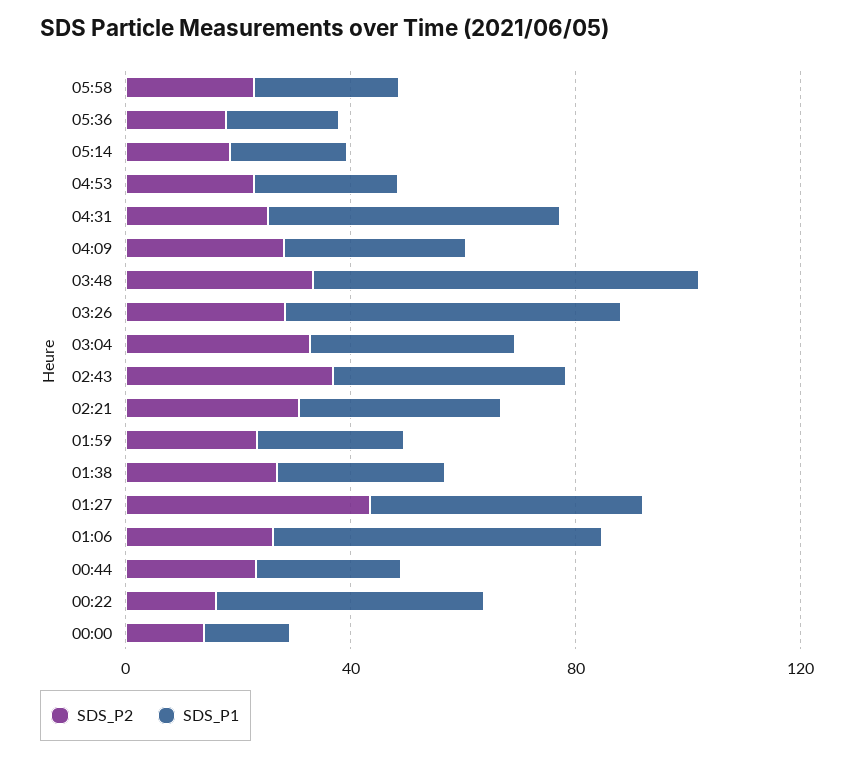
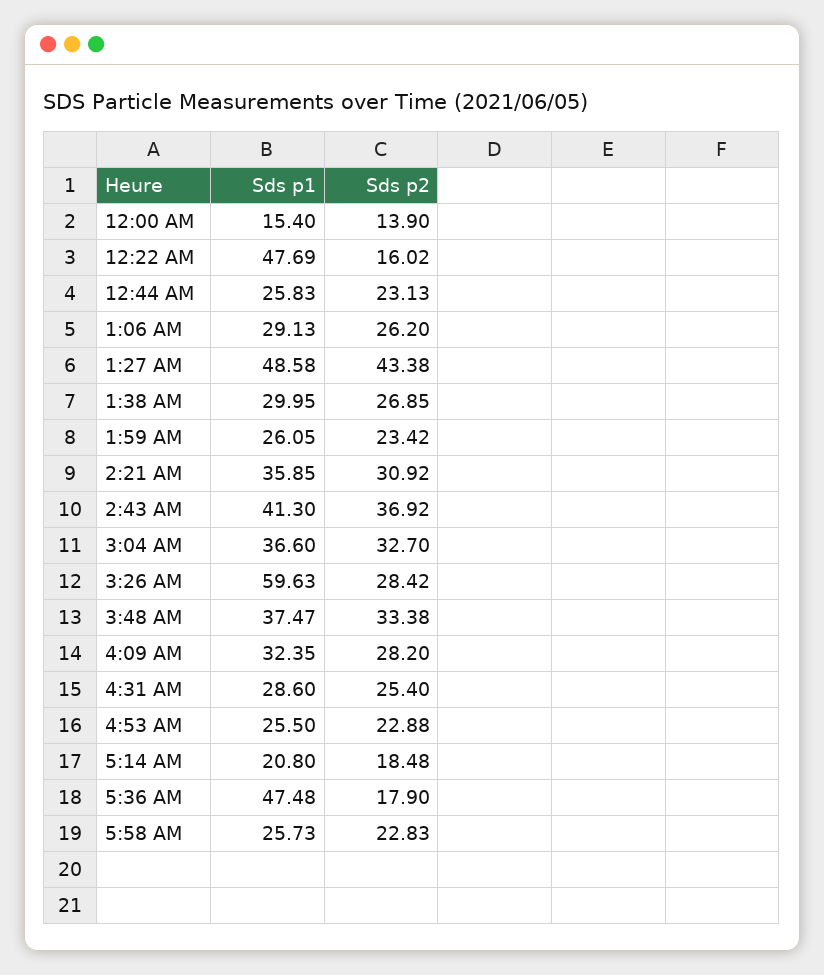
SDS_P1, 05:36: 20 -> 47.48
SDS_P1, 04:31: 50 -> 28.6
SDS_P1, 03:48: 70 -> 37.47
SDS_P1, 01:06: 60 -> 29.13

